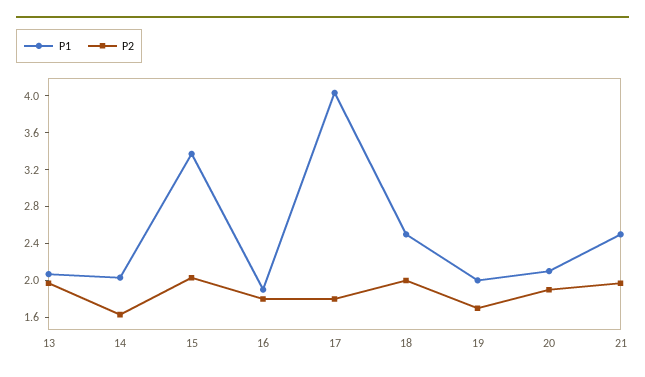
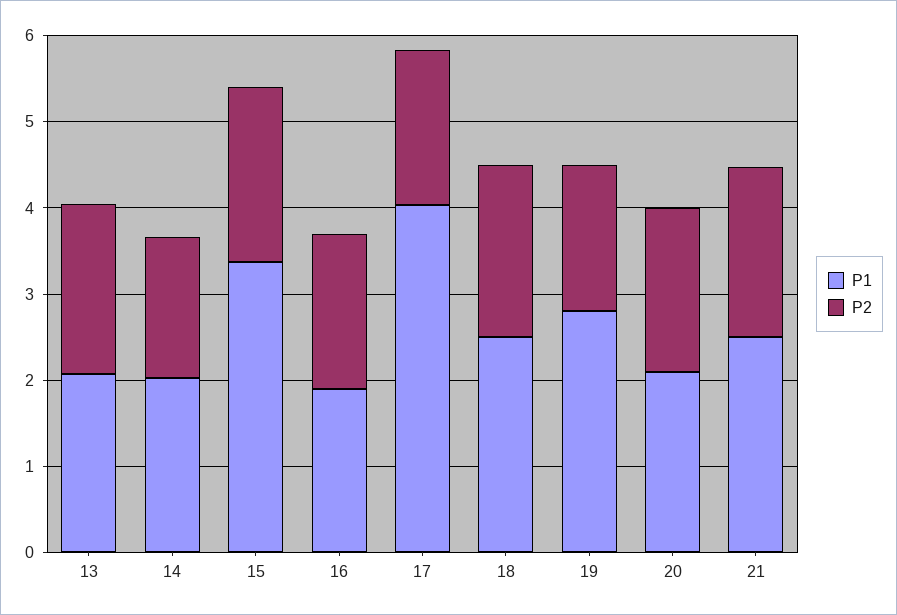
P1, 19: 2 -> 2.8

